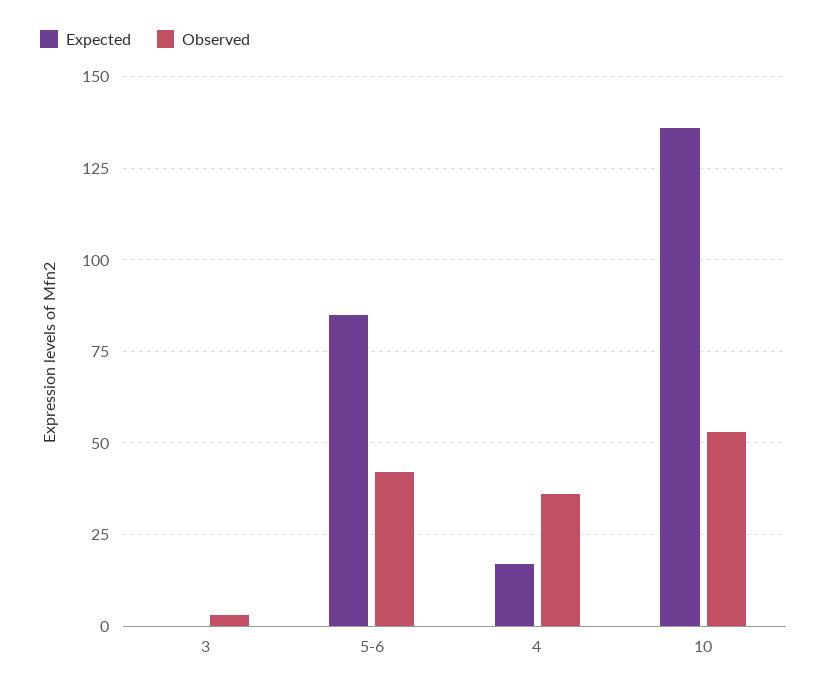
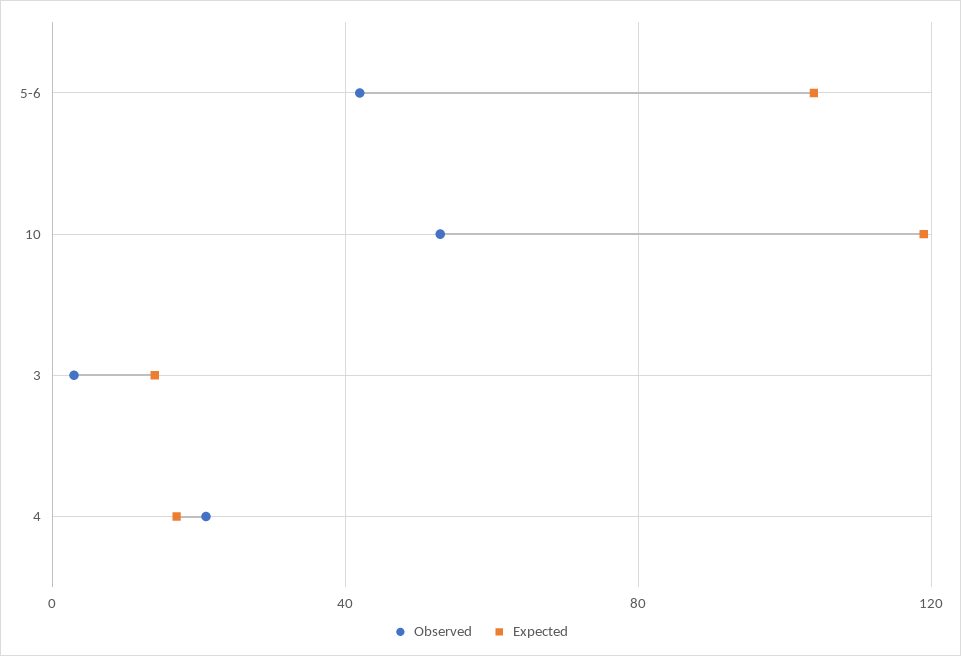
Expected, 3: 0 -> 15
Expected, 5-6: 85 -> 105
Observed, 4: 35 -> 20
Expected, 10: 135 -> 120

